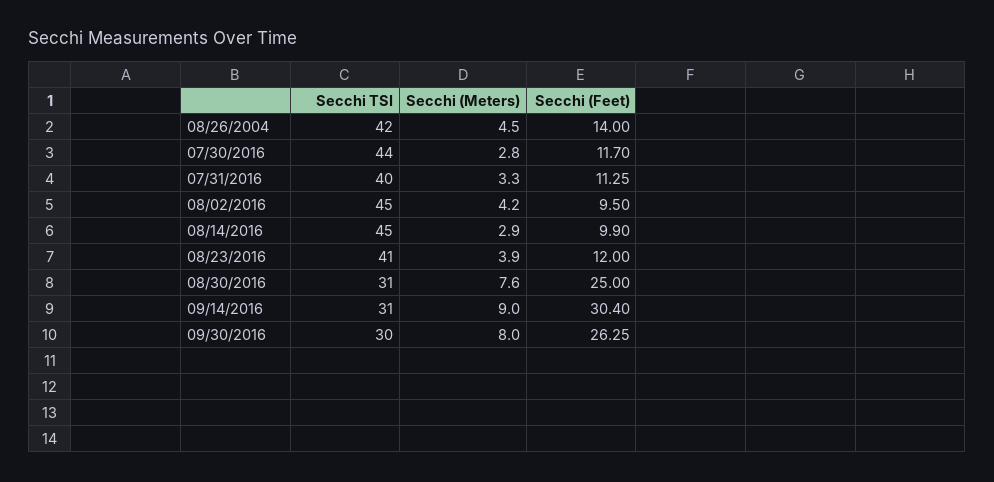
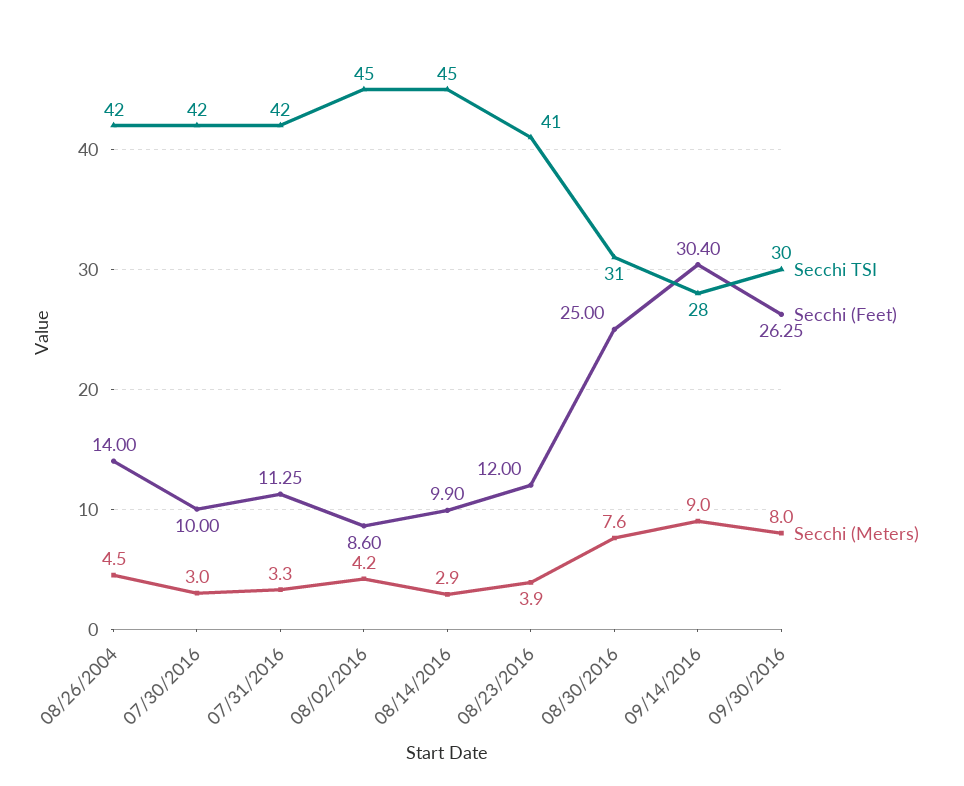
Secchi TSI, 07/30/2016: 44 -> 42
Secchi (Meters), 07/30/2016: 2.8 -> 3
Secchi (Feet), 07/30/2016: 11.7 -> 10
Secchi TSI, 07/31/2016: 40 -> 42
Secchi (Feet), 08/02/2016: 9.5 -> 8.6
Secchi TSI, 09/14/2016: 31 -> 28

